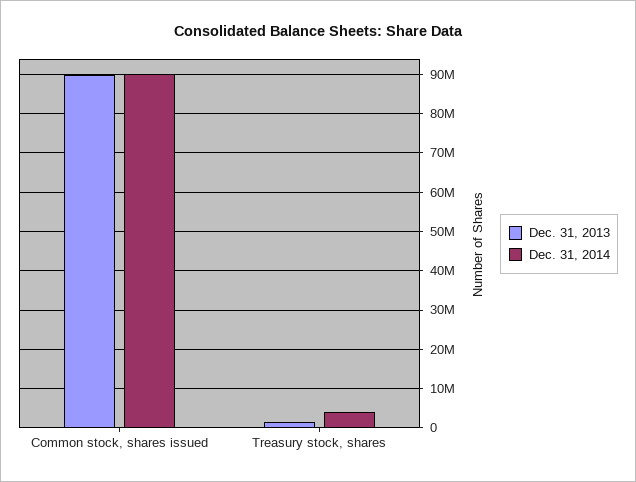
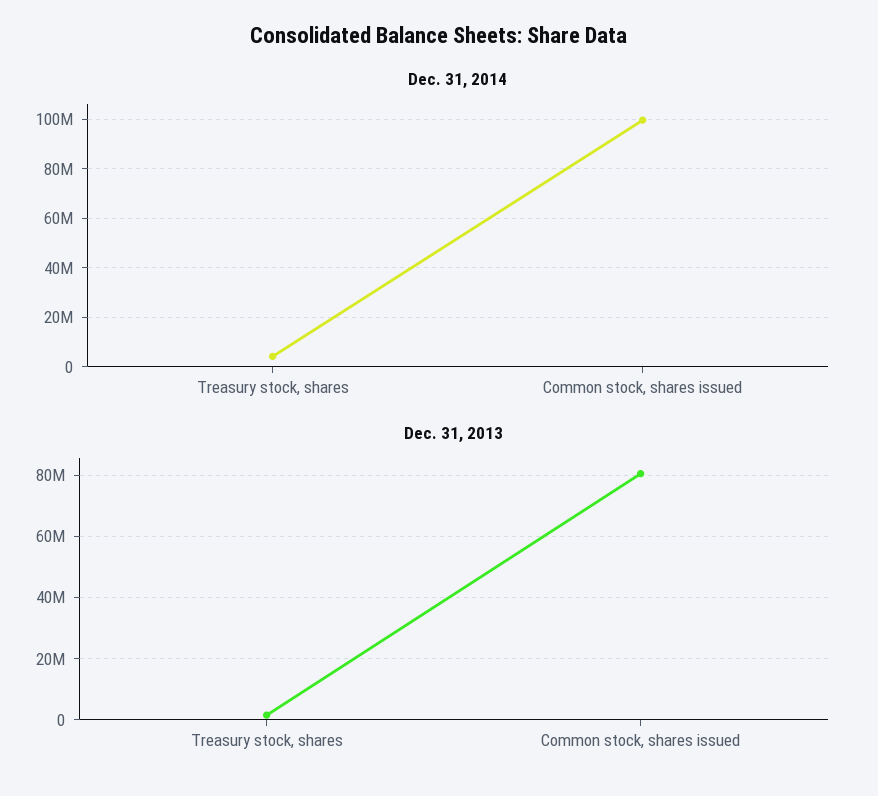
Dec. 31, 2013, Common stock, shares issued: 90000000 -> 80000000
Dec. 31, 2014, Common stock, shares issued: 90000000 -> 100000000

